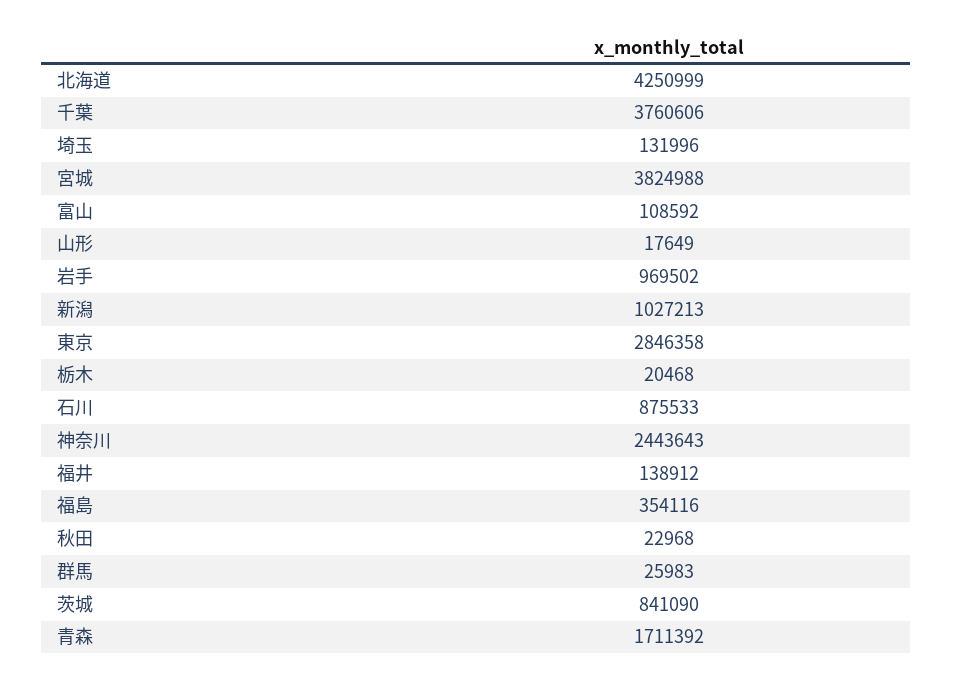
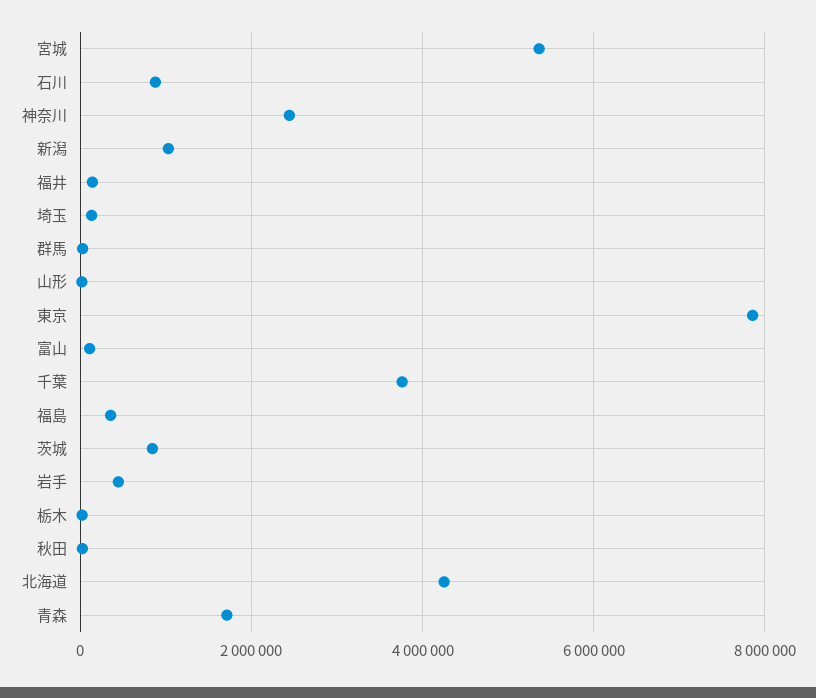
宮城: 3824988 -> 5400000
岩手: 969502 -> 400000
東京: 2846358 -> 7800000

